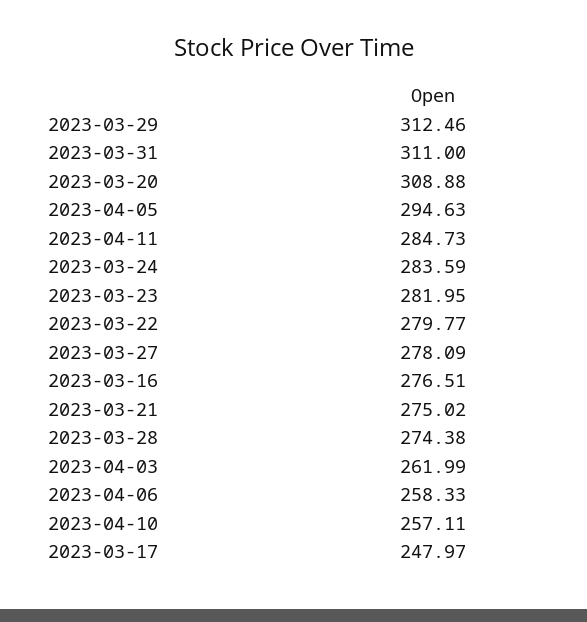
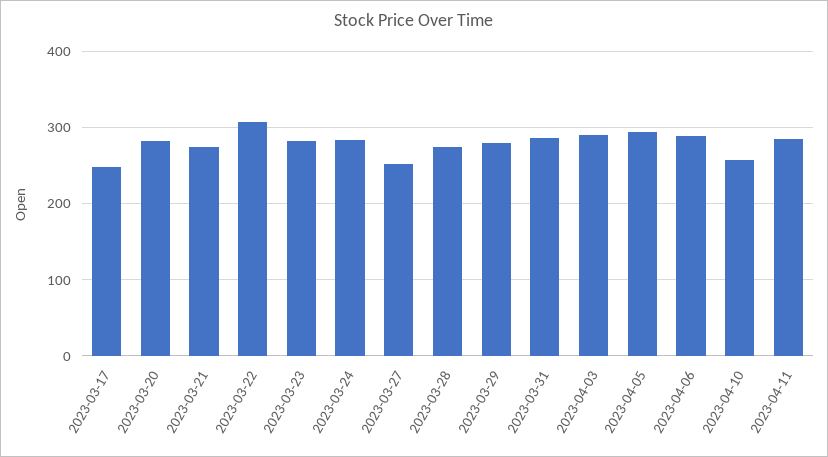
2023-03-29: 312.46 -> 280
2023-03-31: 311 -> 290
2023-03-20: 308.88 -> 280
2023-03-22: 279.77 -> 310
2023-03-27: 278.09 -> 250
2023-03-16: 276.51 -> none
2023-04-03: 261.99 -> 290
2023-04-06: 258.33 -> 290

